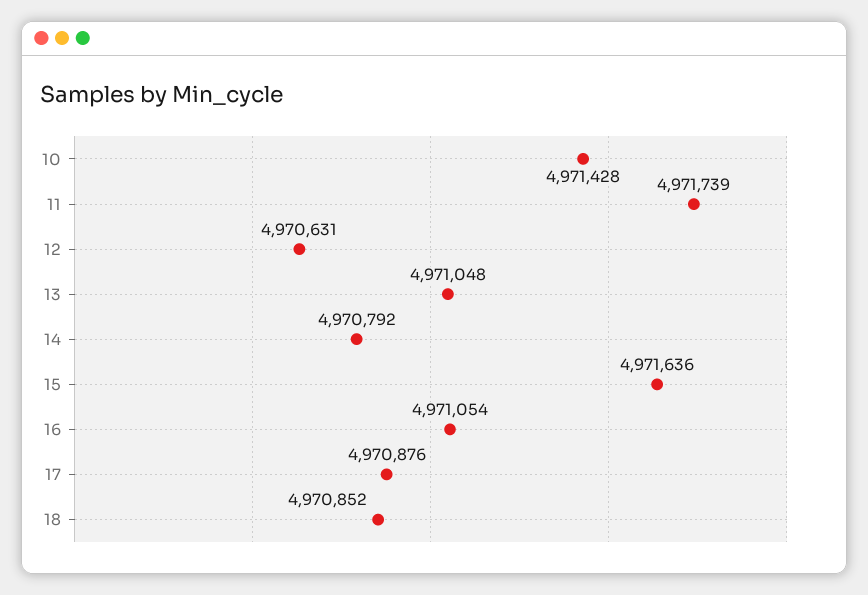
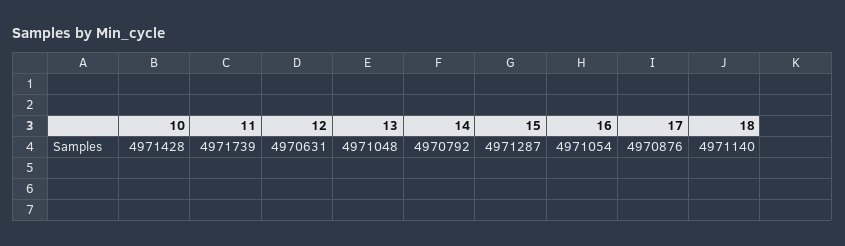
15: 4971636 -> 4971287
18: 4970852 -> 4971140

